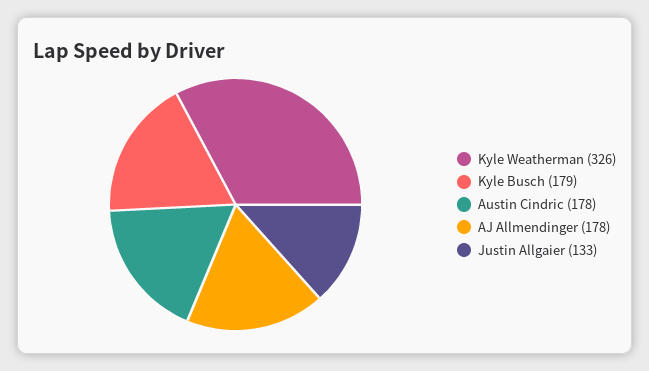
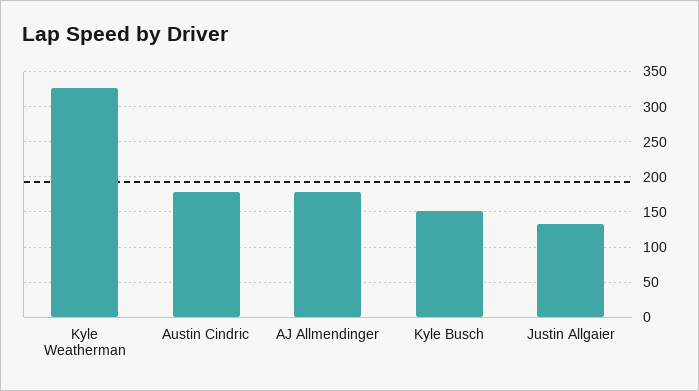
Kyle Busch: 179 -> 150

